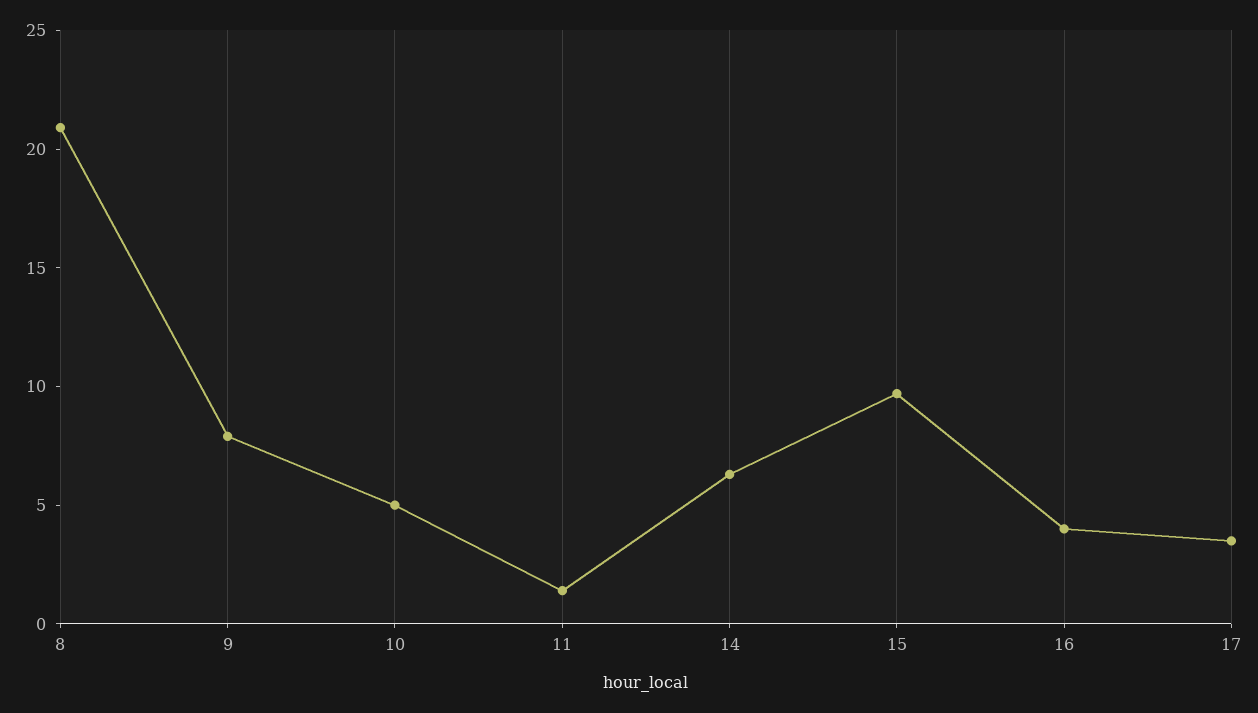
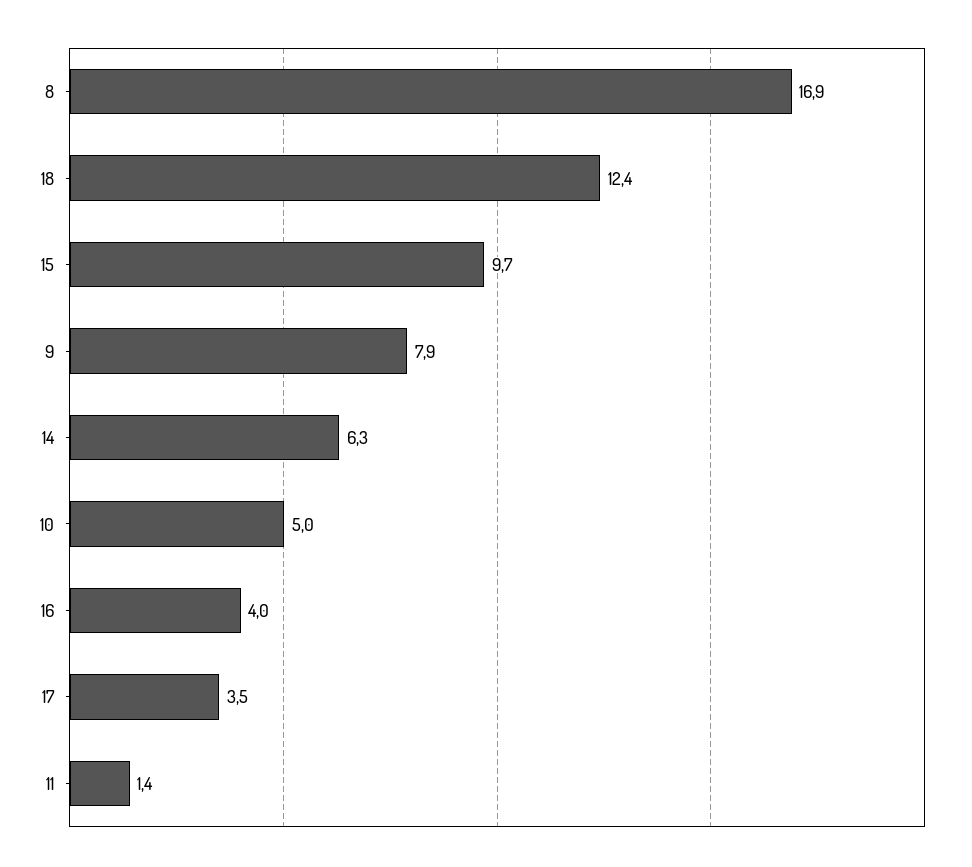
8: 21 -> 16.9
18: none -> 12.4

